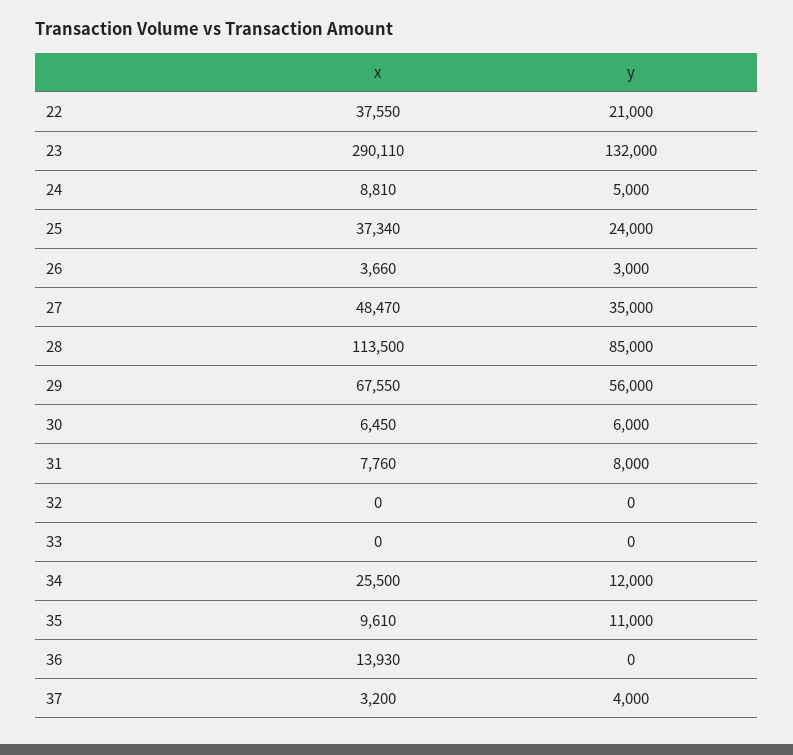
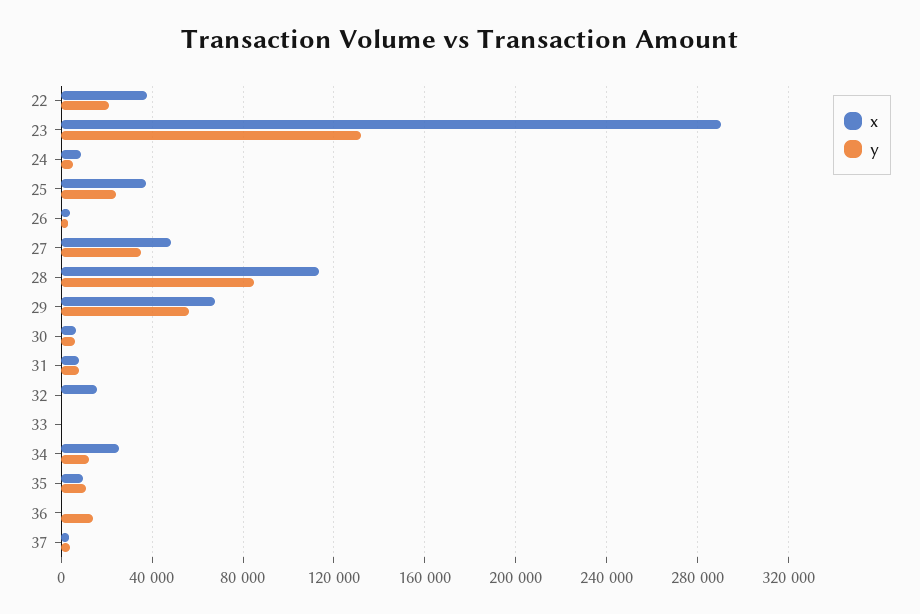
x, 32: 0 -> 15000
x, 36: 13930 -> 0
y, 36: 0 -> 15000

